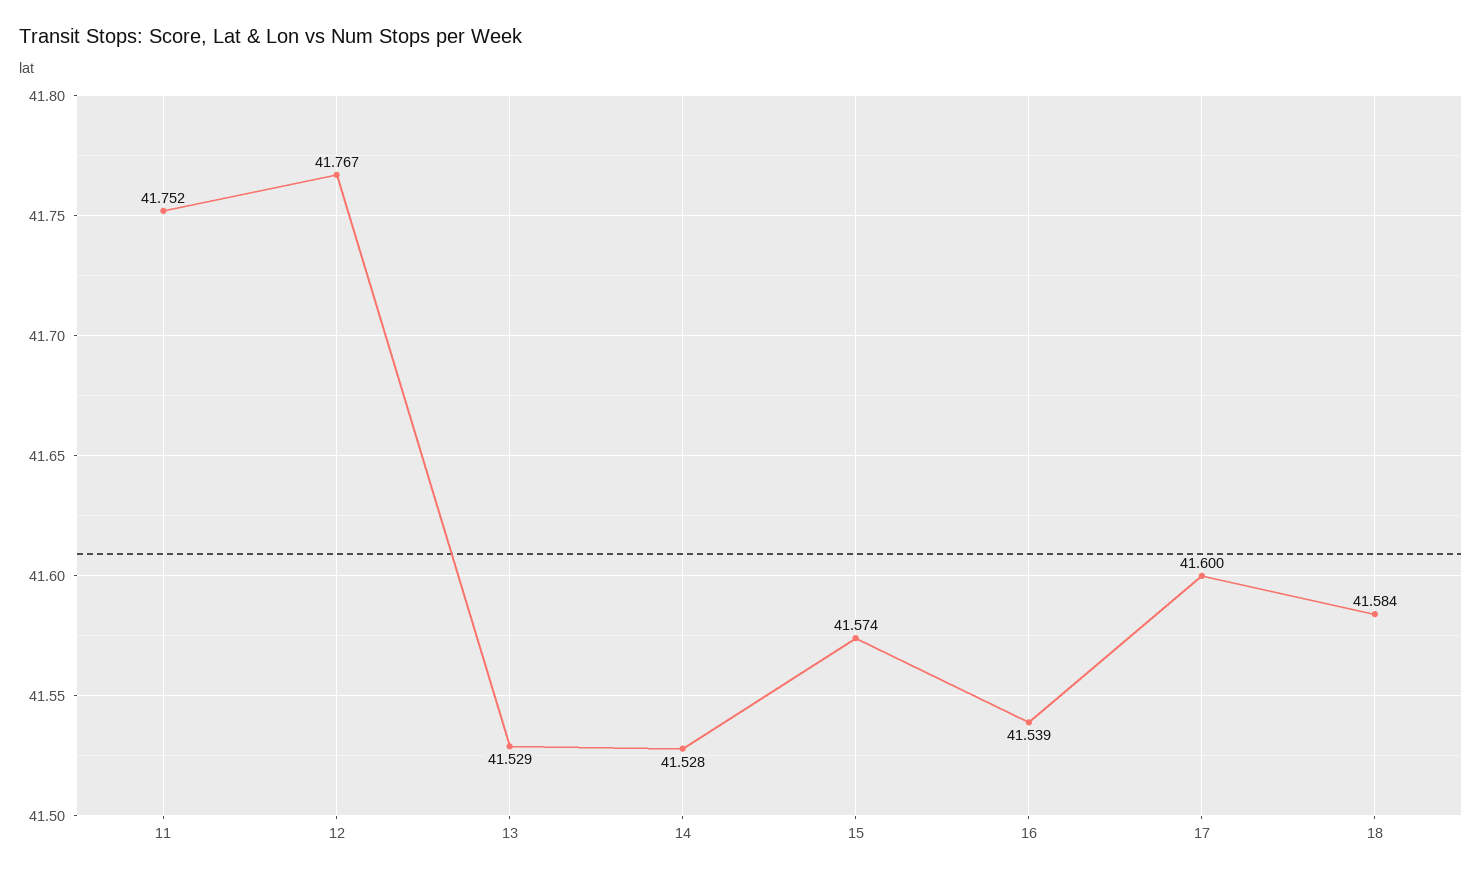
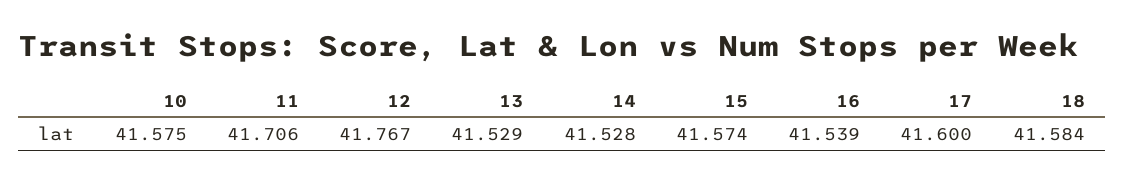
11: 41.752 -> 41.706
10: none -> 41.575

